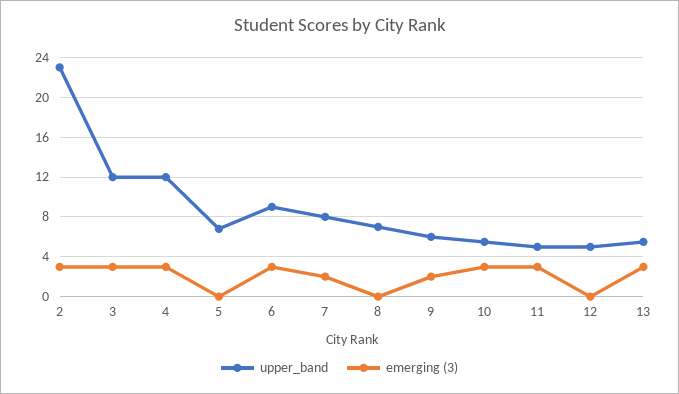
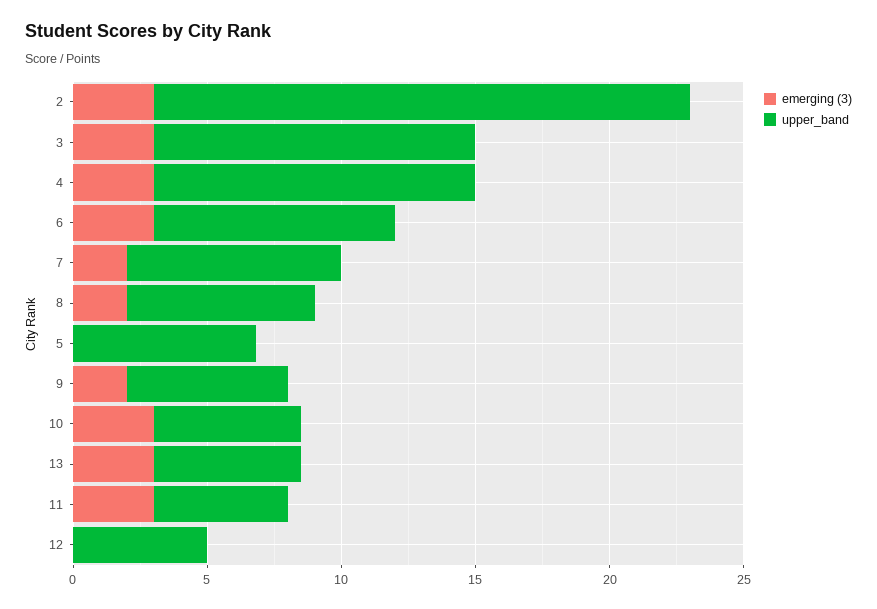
upper_band, 2: 23 -> 20
emerging (3), 8: 0 -> 2

